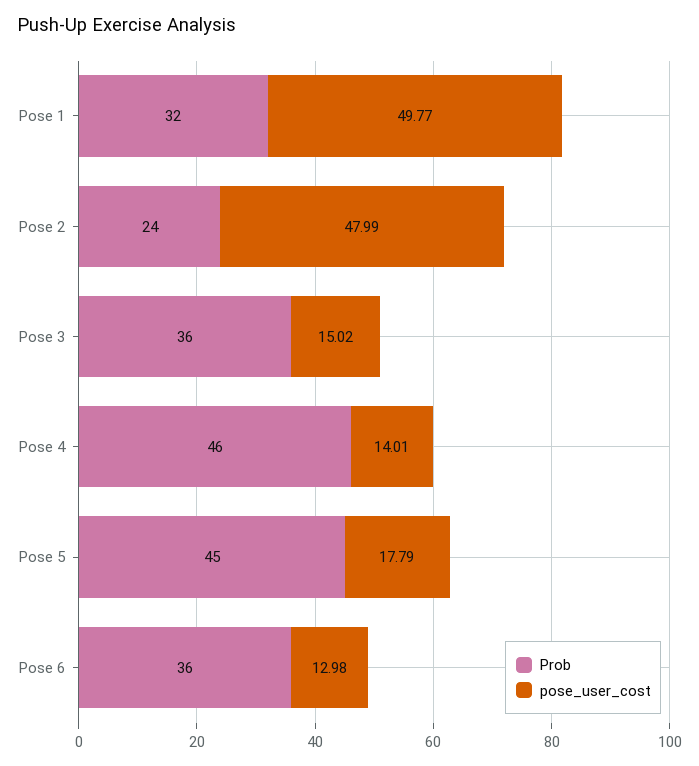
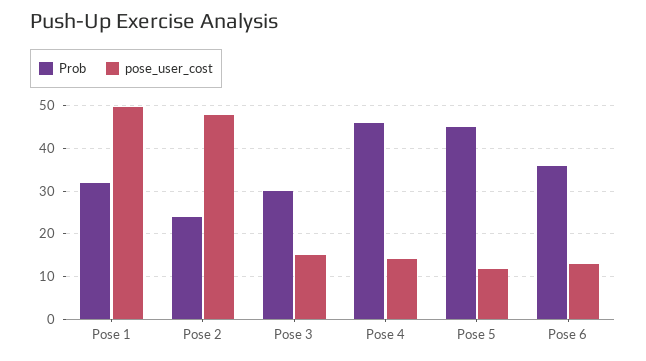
Prob, Pose 3: 36 -> 30
pose_user_cost, Pose 5: 17.79 -> 12

